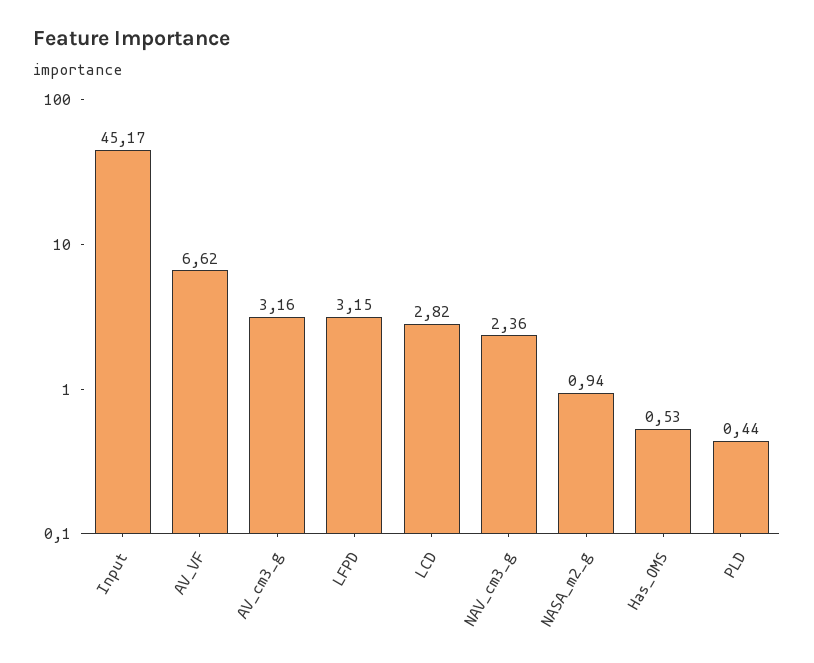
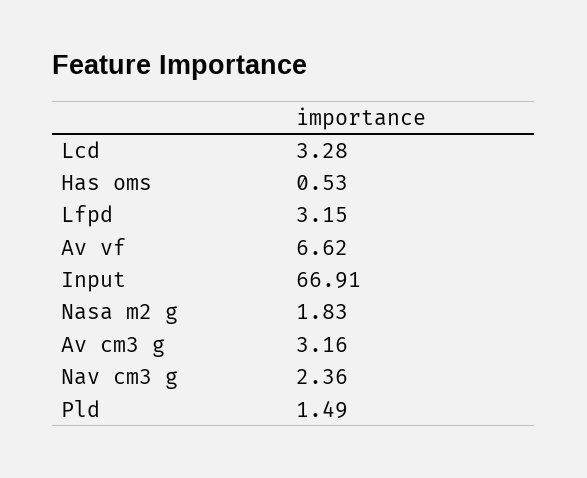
Input: 45.17 -> 66.91
LCD: 2.82 -> 3.28
NASA_m2_g: 0.94 -> 1.83
PLD: 0.44 -> 1.49

